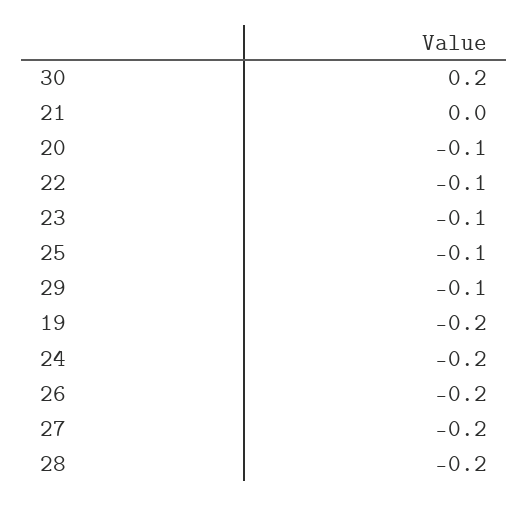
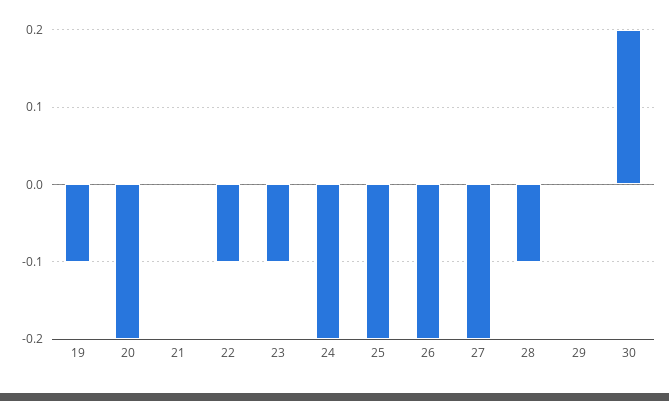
20: -0.1 -> -0.2
25: -0.1 -> -0.2
29: -0.1 -> 0
19: -0.2 -> -0.1
28: -0.2 -> -0.1

